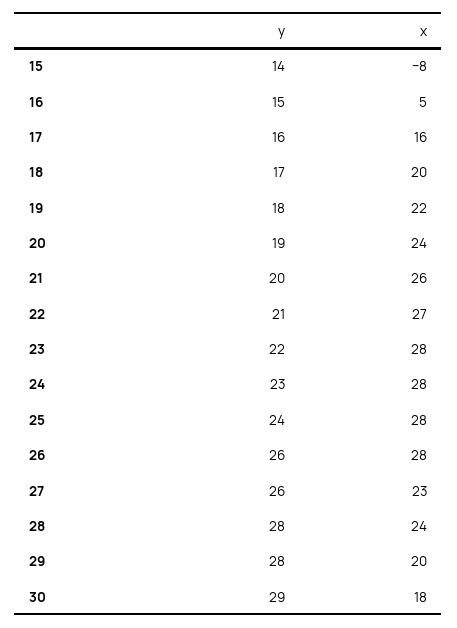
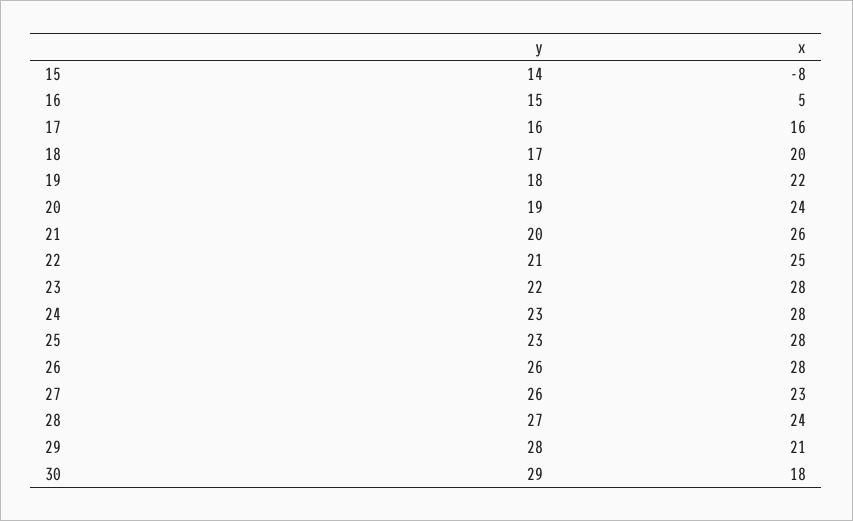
x, 22: 27 -> 25
y, 25: 24 -> 23
y, 28: 28 -> 27
x, 29: 20 -> 21

